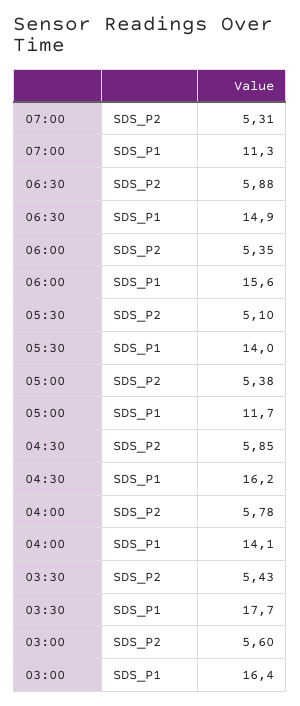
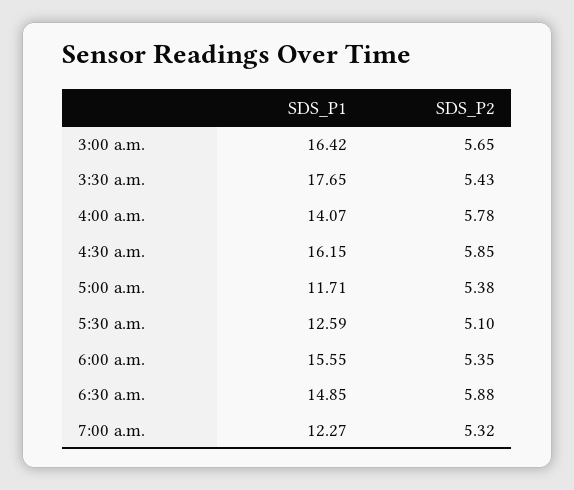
07:00, SDS_P2: 5.31 -> 5.32
07:00, SDS_P1: 11.3 -> 12.27
05:30, SDS_P1: 14 -> 12.59
03:00, SDS_P2: 5.6 -> 5.65

